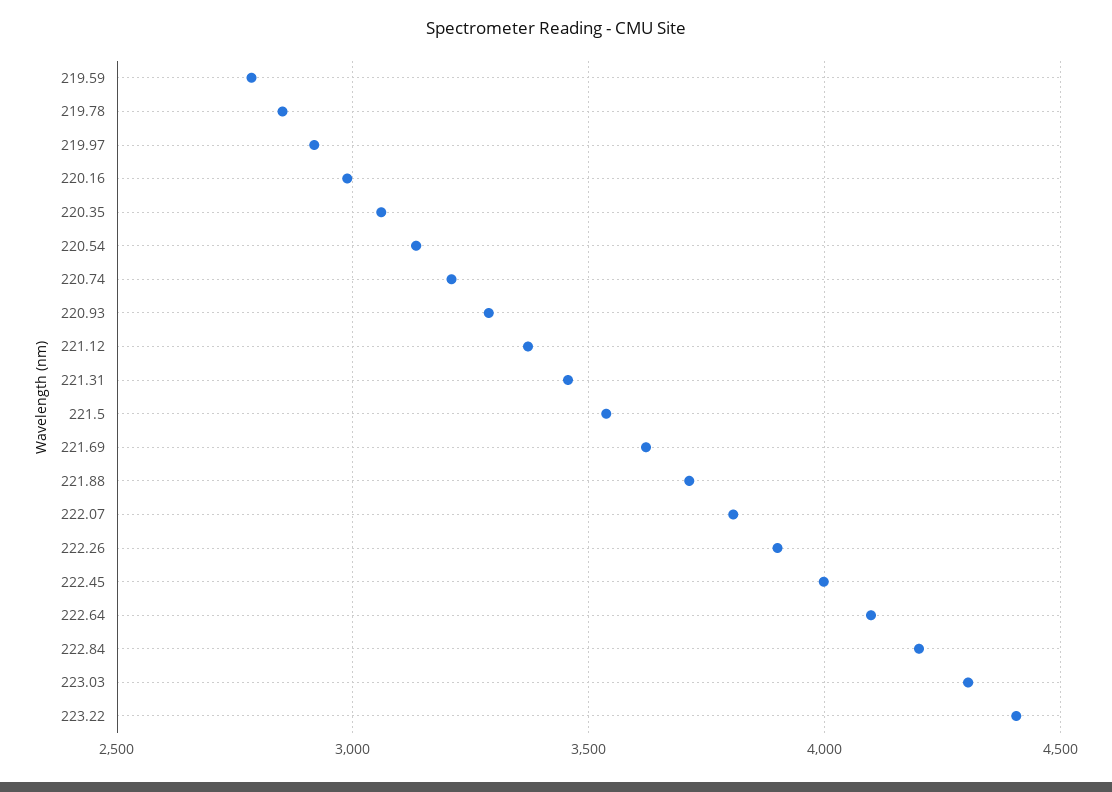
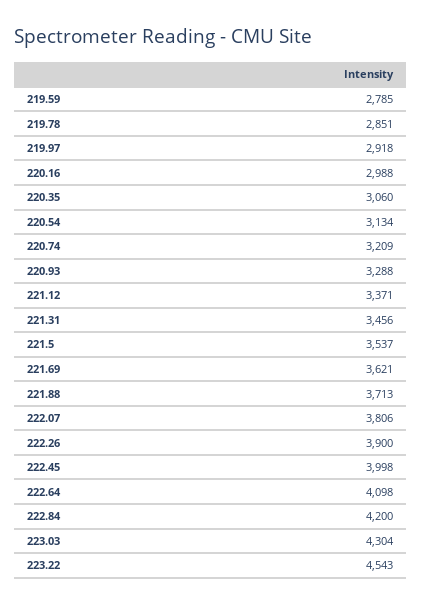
223.22: 4400 -> 4543

